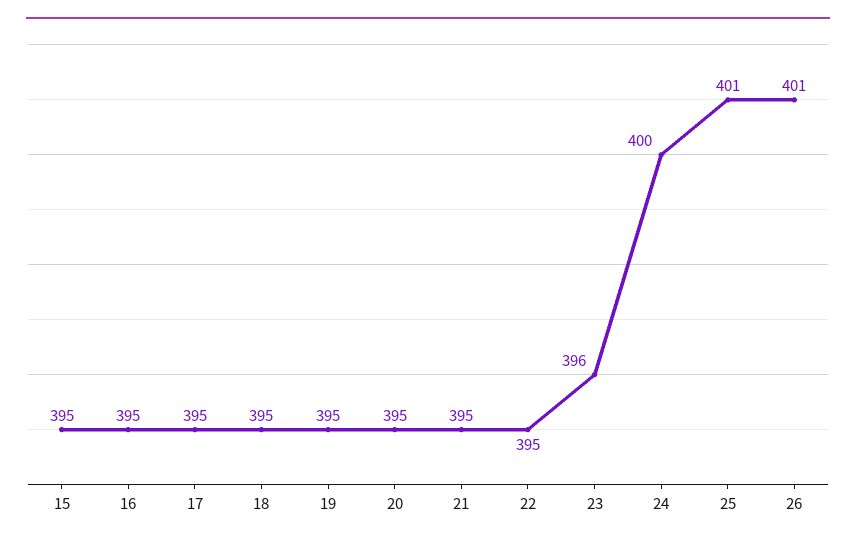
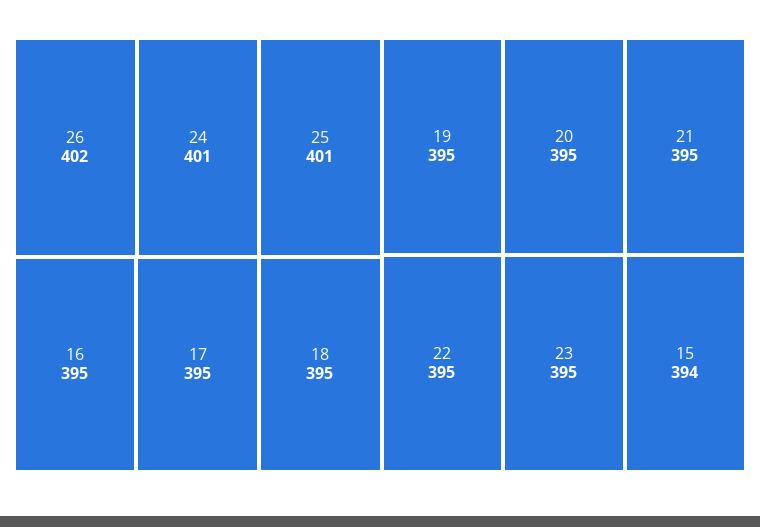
15: 395 -> 394
23: 396 -> 395
24: 400 -> 401
26: 401 -> 402

